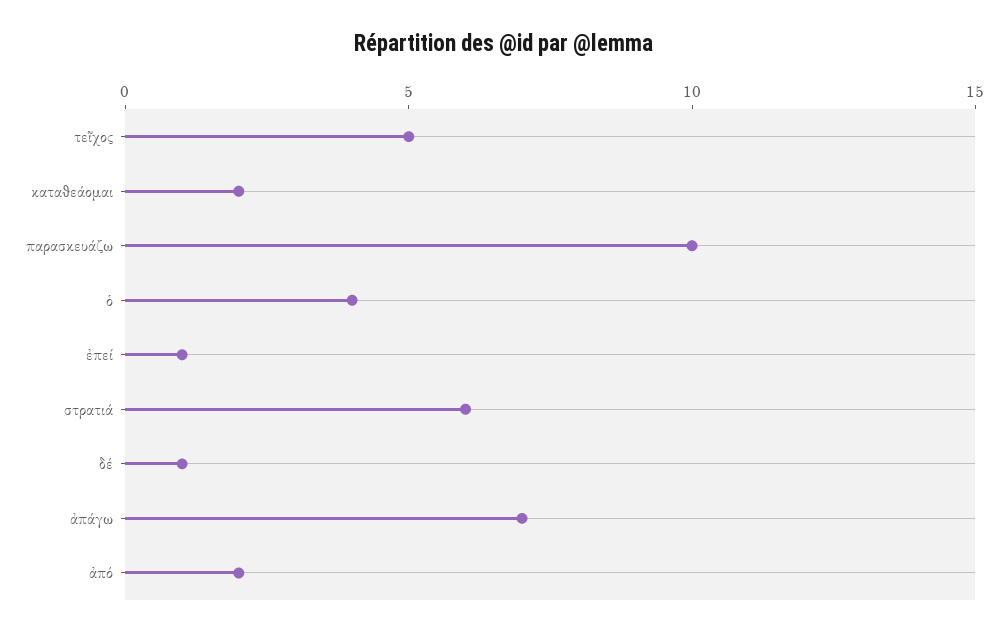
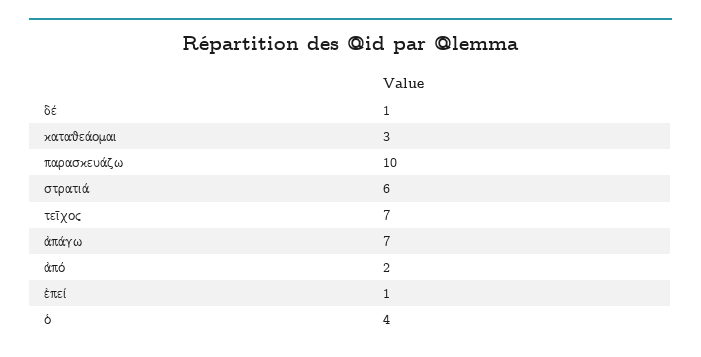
τεῖχος: 5 -> 7
καταθεάομαι: 2 -> 3

